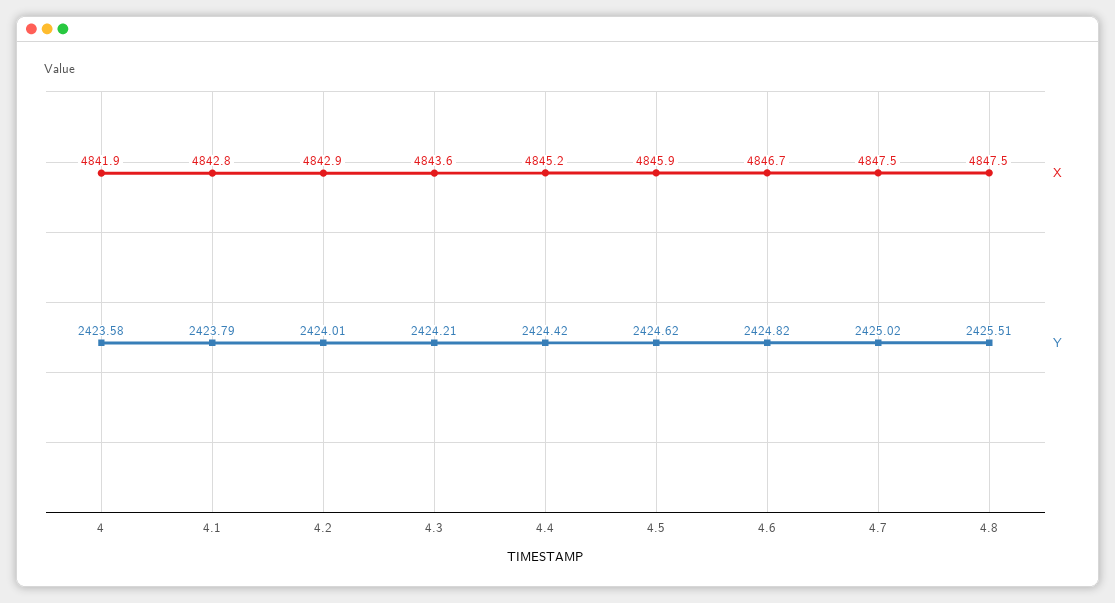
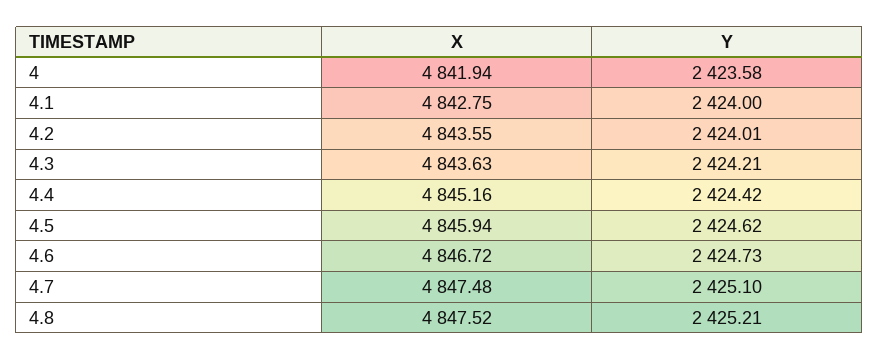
Y, 4.1: 2423.79 -> 2424
X, 4.2: 4842.9 -> 4843.55
Y, 4.6: 2424.82 -> 2424.73
Y, 4.7: 2425.02 -> 2425.1
Y, 4.8: 2425.51 -> 2425.21

